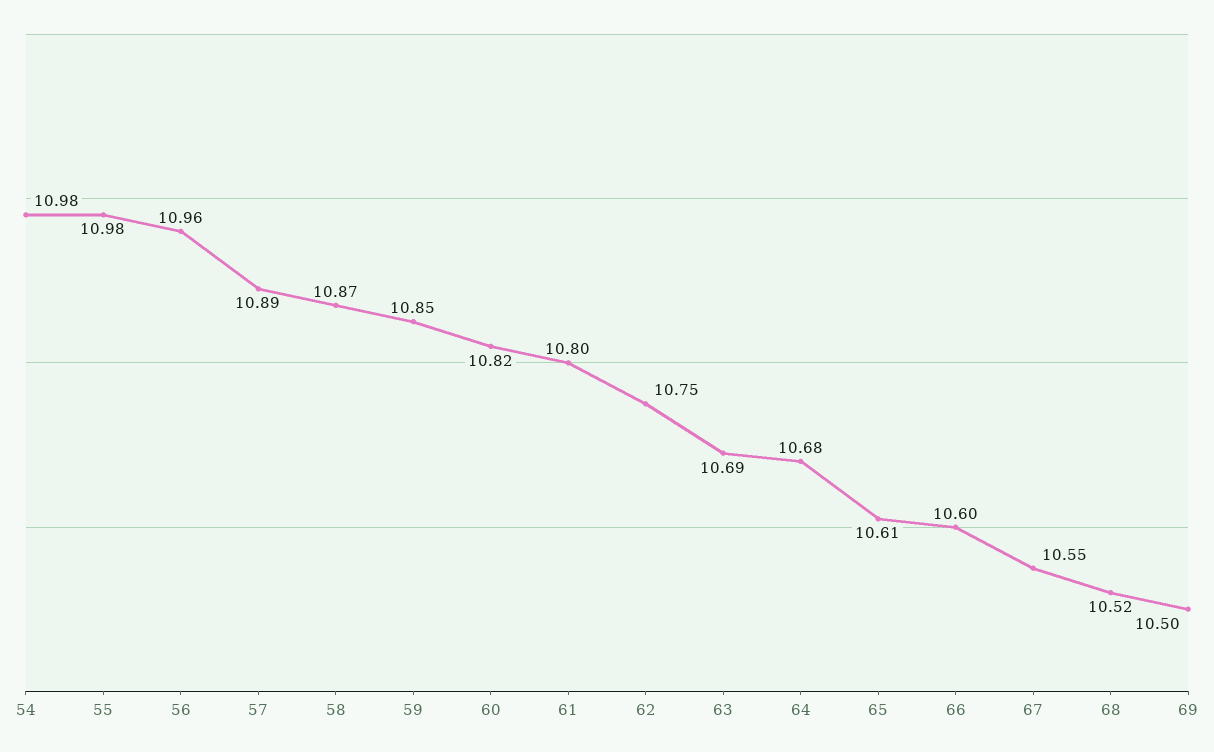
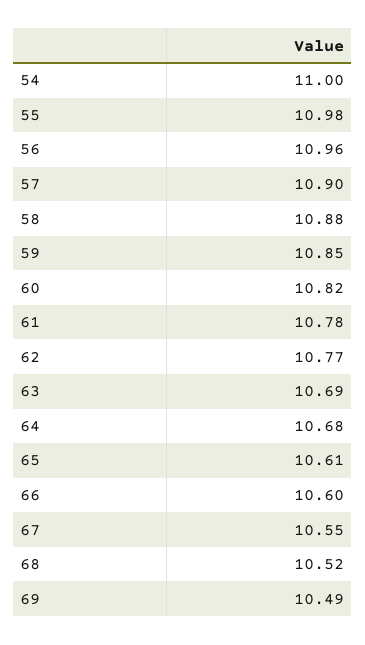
54: 10.98 -> 11
57: 10.89 -> 10.9
58: 10.87 -> 10.88
61: 10.8 -> 10.78
62: 10.75 -> 10.77
69: 10.5 -> 10.49

